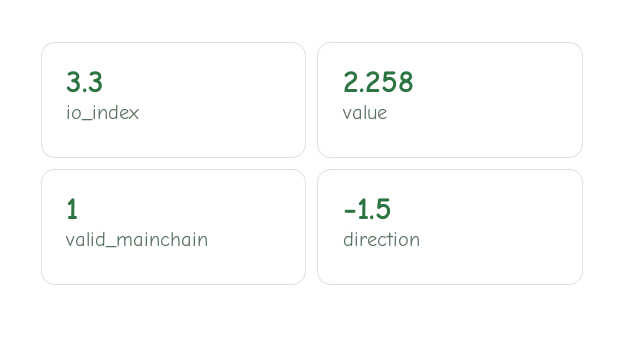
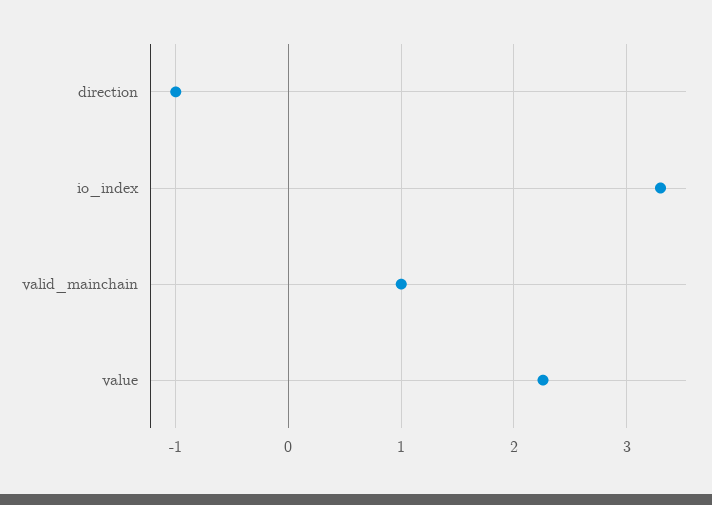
direction: -1.5 -> -1

